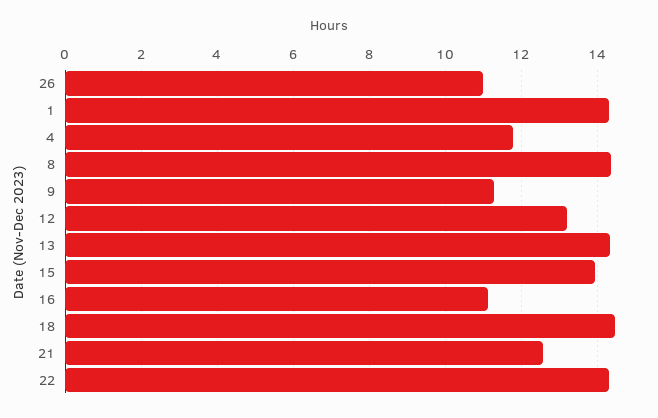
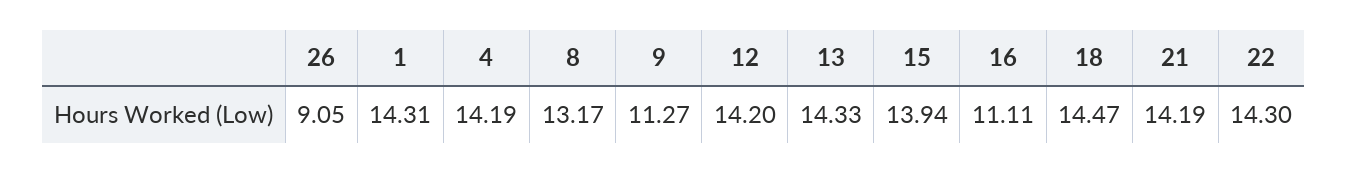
26: 11 -> 9.05
4: 11.8 -> 14.19
8: 14.4 -> 13.17
12: 13.2 -> 14.2
21: 12.6 -> 14.19

